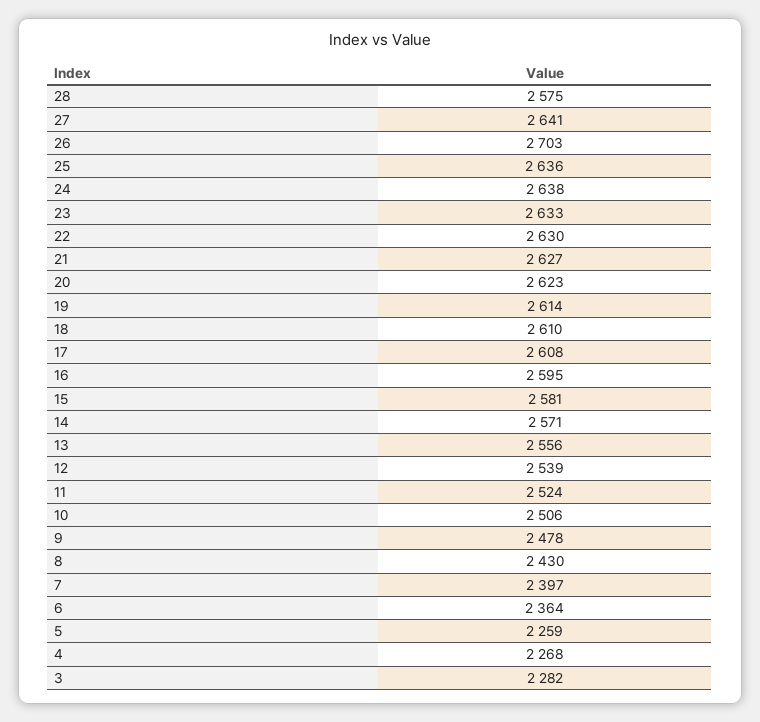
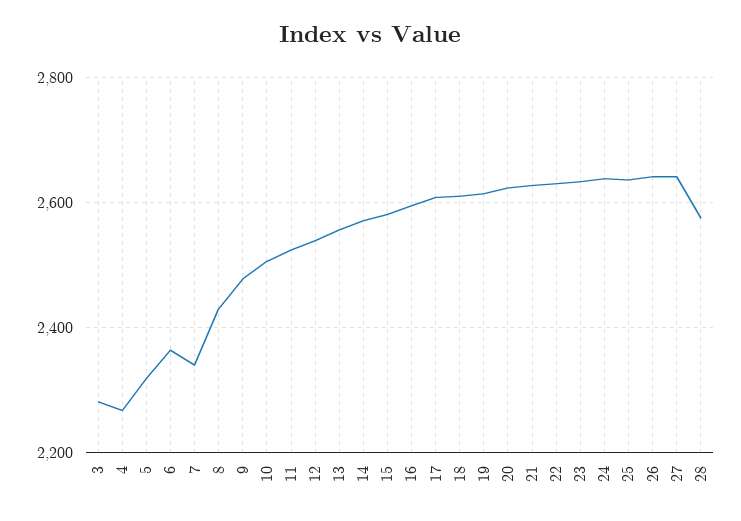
26: 2703 -> 2640
7: 2397 -> 2340
5: 2259 -> 2320

